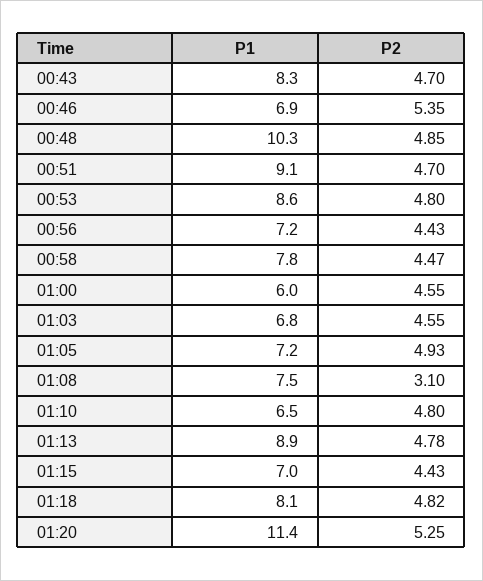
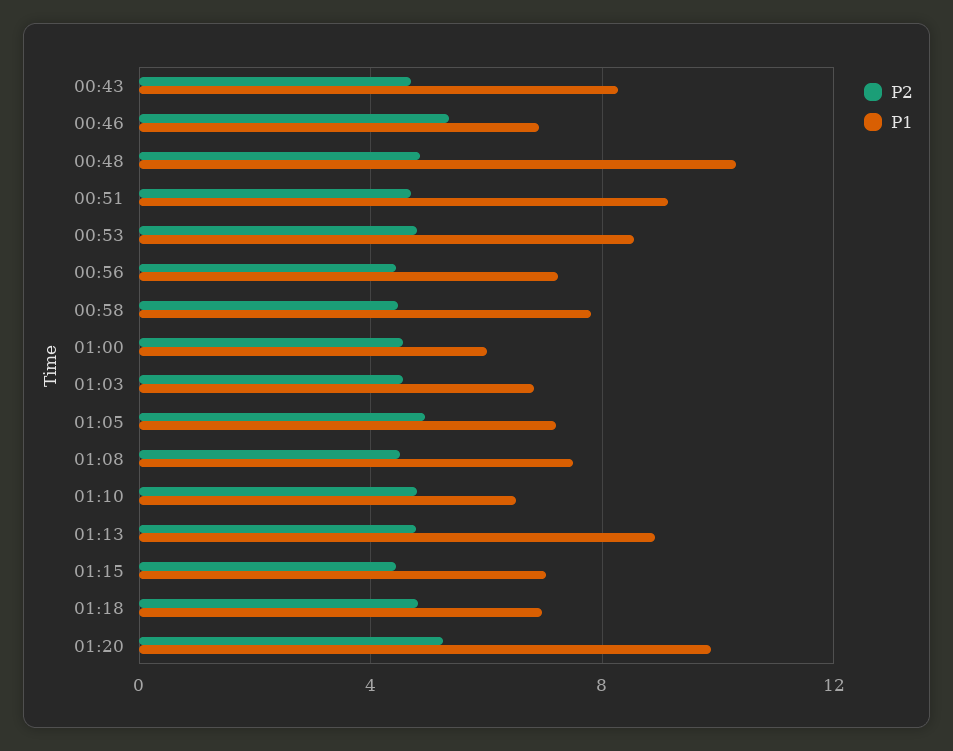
P2, 01:08: 3.1 -> 4.5
P1, 01:18: 8.1 -> 7
P1, 01:20: 11.4 -> 10

